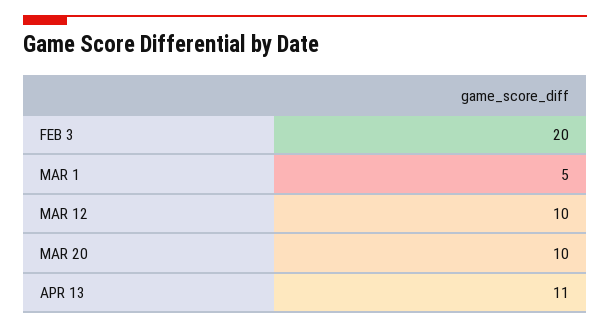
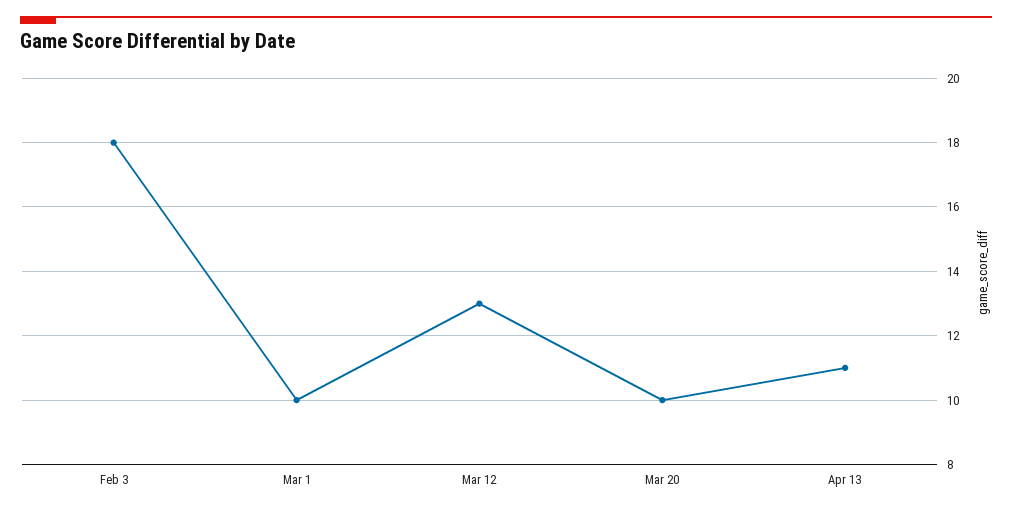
FEB 3: 20 -> 18
MAR 1: 5 -> 10
MAR 12: 10 -> 13

